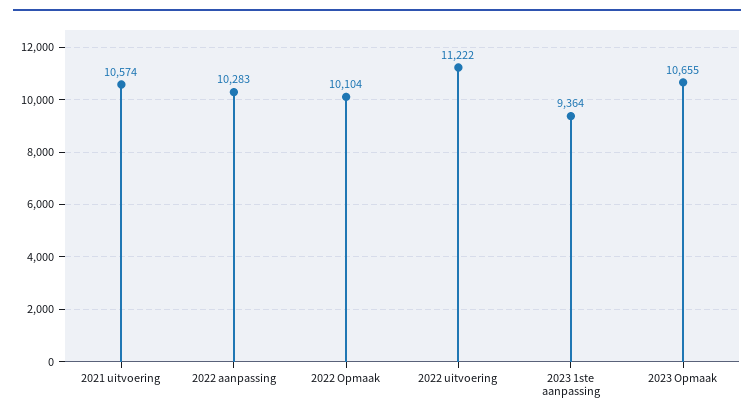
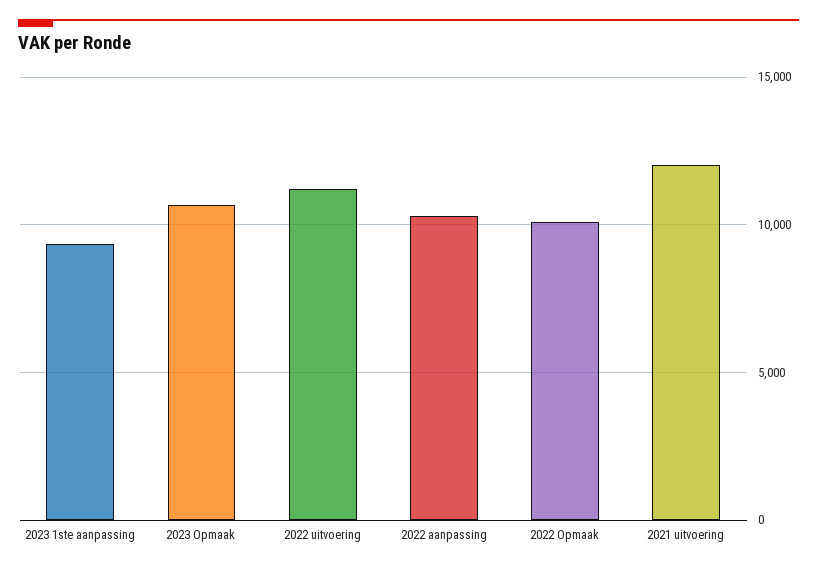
2021 uitvoering: 10574 -> 12000

